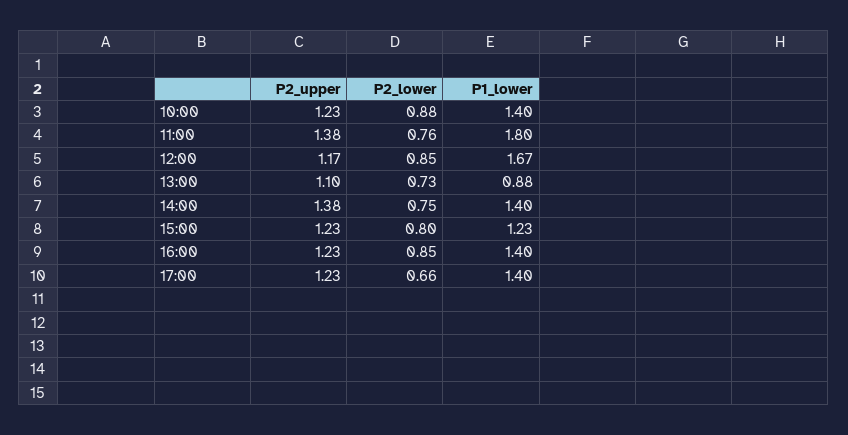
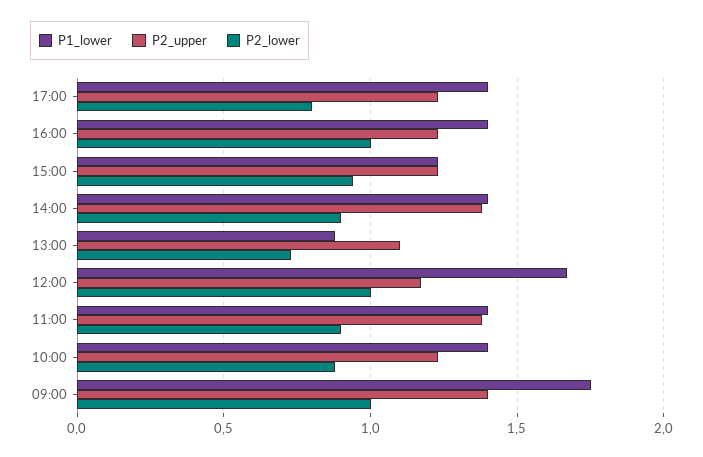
P2_lower, 11:00: 0.76 -> 0.9
P1_lower, 11:00: 1.8 -> 1.4
P2_lower, 12:00: 0.85 -> 1
P2_lower, 14:00: 0.75 -> 0.9
P2_lower, 15:00: 0.8 -> 0.95
P2_lower, 16:00: 0.85 -> 1
P2_lower, 17:00: 0.66 -> 0.8
P1_lower, 09:00: none -> 1.75
P2_upper, 09:00: none -> 1.4
P2_lower, 09:00: none -> 1

